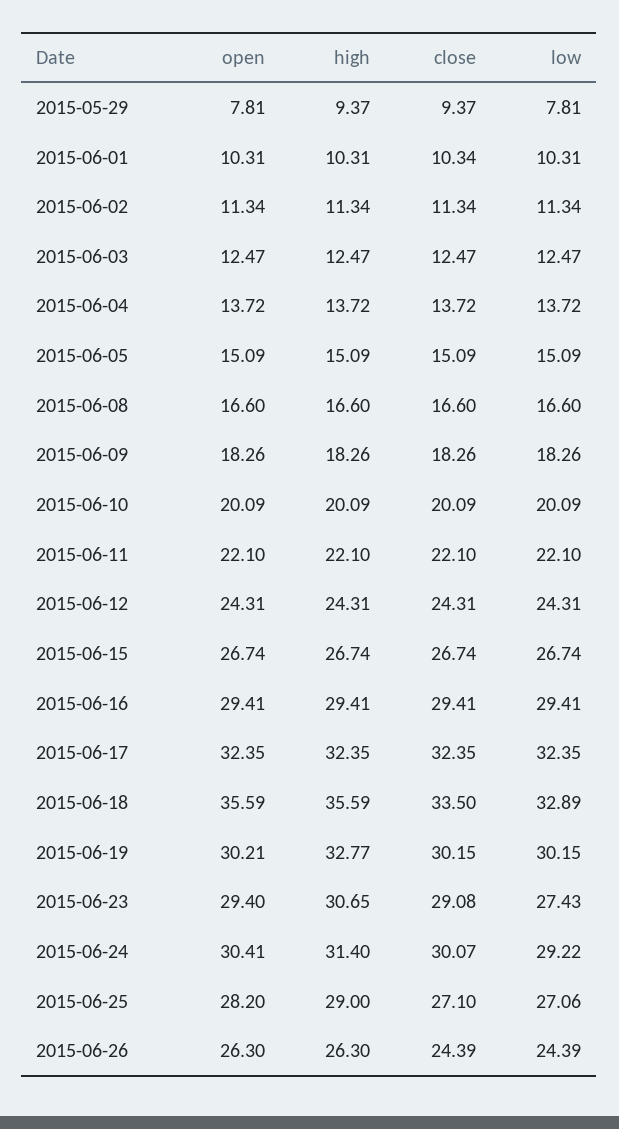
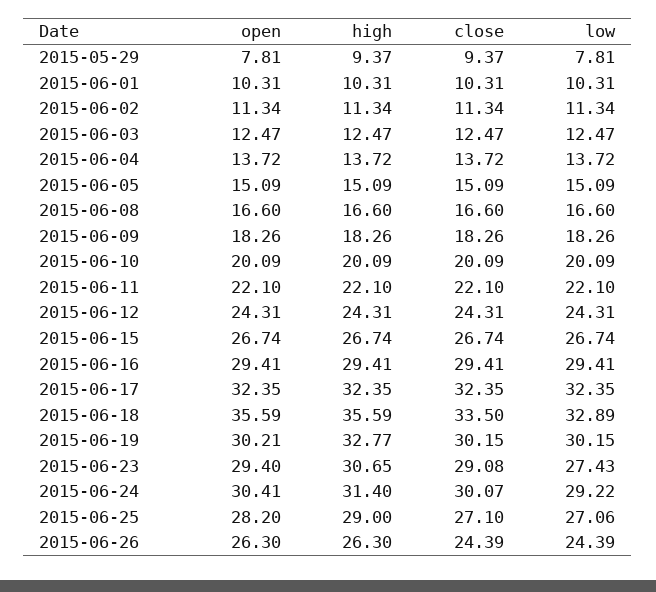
close, 2015-06-01: 10.34 -> 10.31

